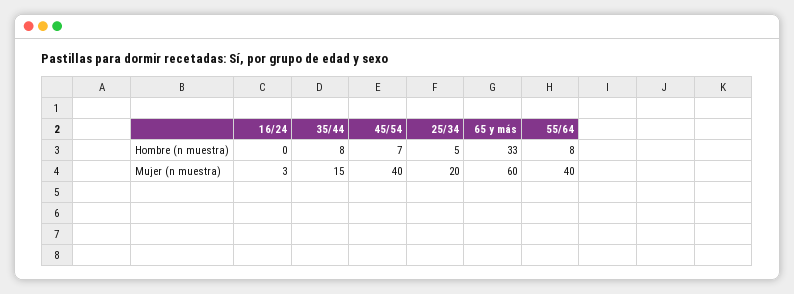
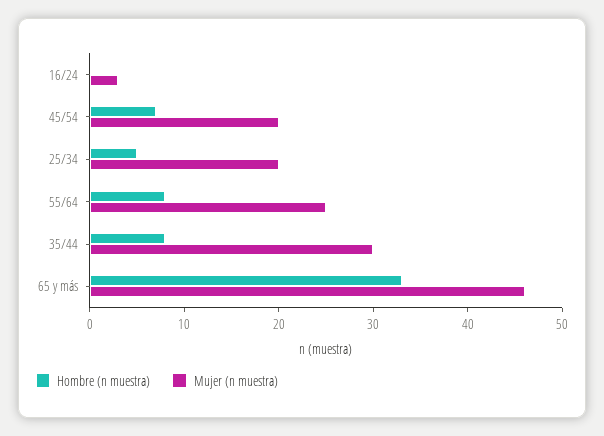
Mujer (n muestra), 35/44: 15 -> 30
Mujer (n muestra), 45/54: 40 -> 20
Mujer (n muestra), 65 y más: 60 -> 46
Mujer (n muestra), 55/64: 40 -> 25

